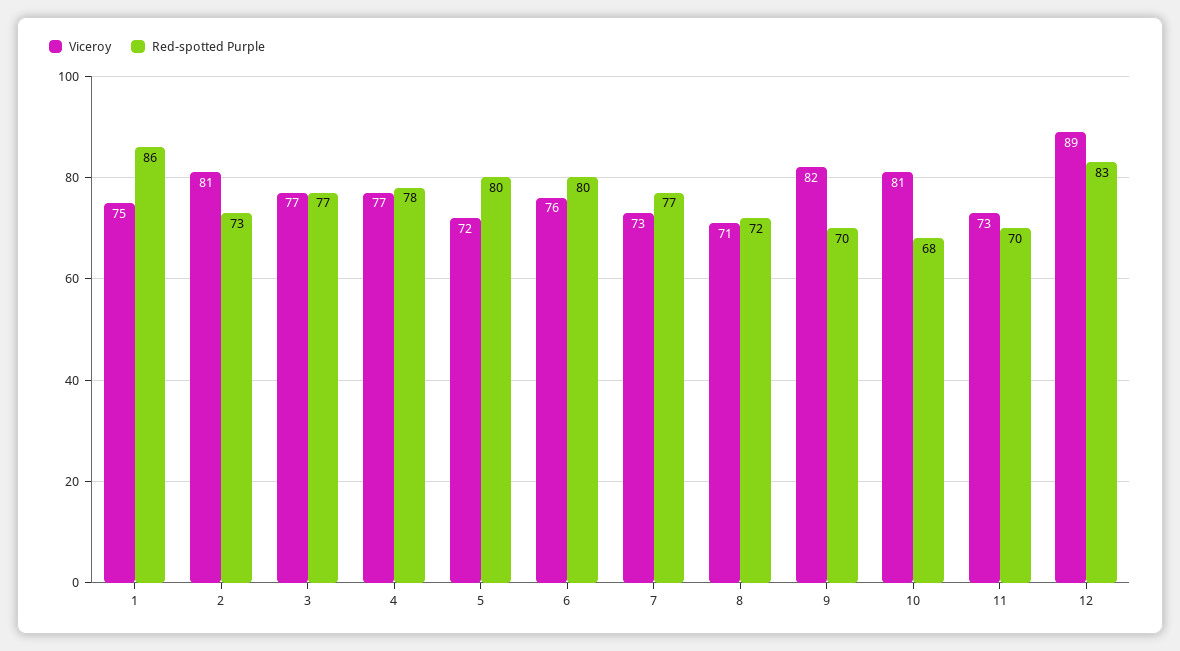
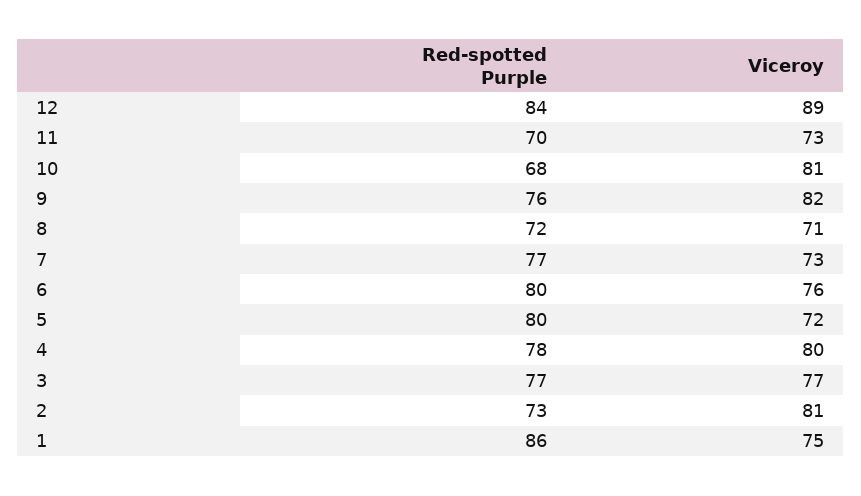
Viceroy, 4: 77 -> 80
Red-spotted Purple, 9: 70 -> 76
Red-spotted Purple, 12: 83 -> 84

